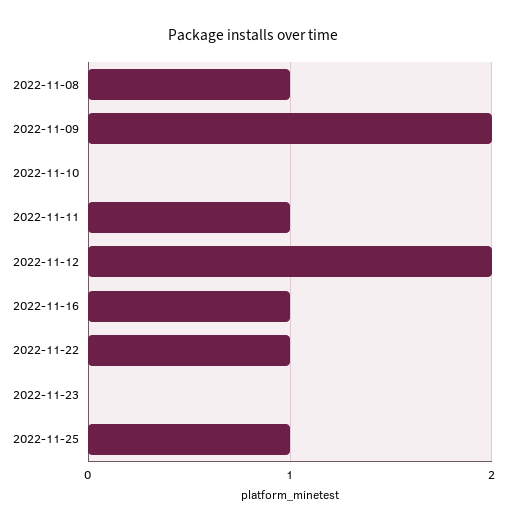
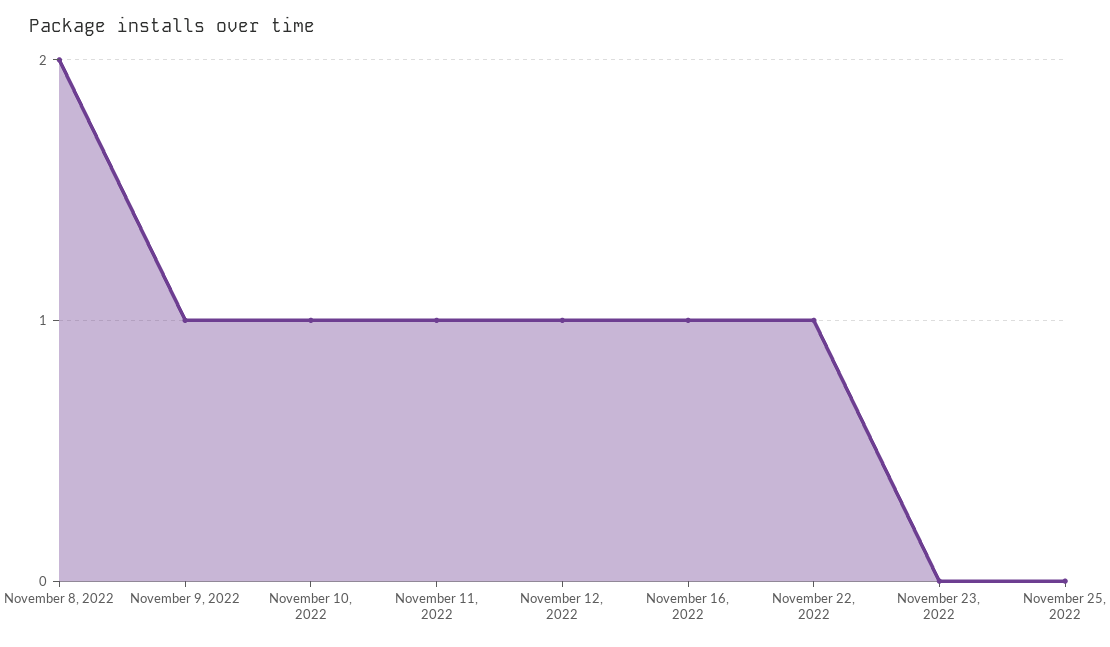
2022-11-08: 1 -> 2
2022-11-09: 2 -> 1
2022-11-10: 0 -> 1
2022-11-12: 2 -> 1
2022-11-25: 1 -> 0

